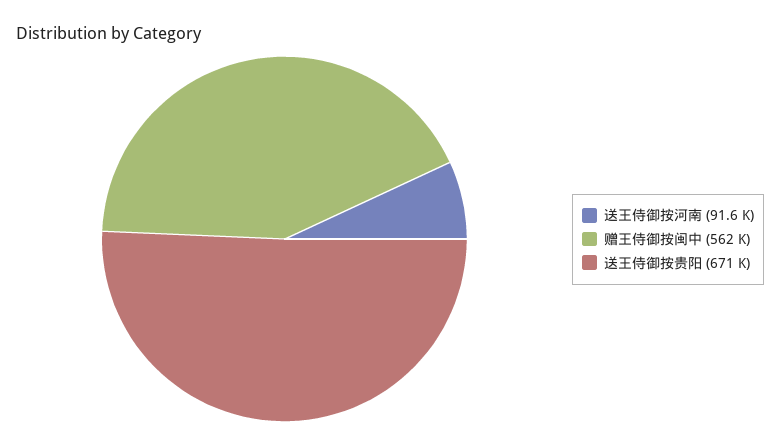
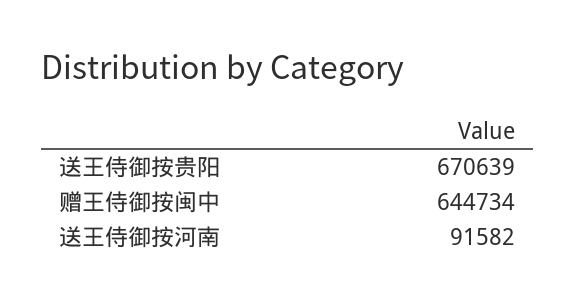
赠王侍御按闽中: 562000 -> 644734

